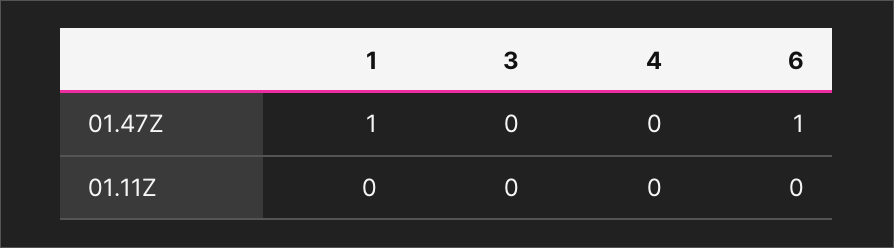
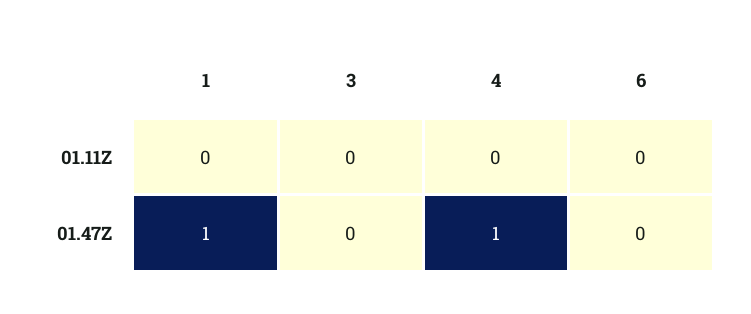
4, 01.47Z: 0 -> 1
6, 01.47Z: 1 -> 0

